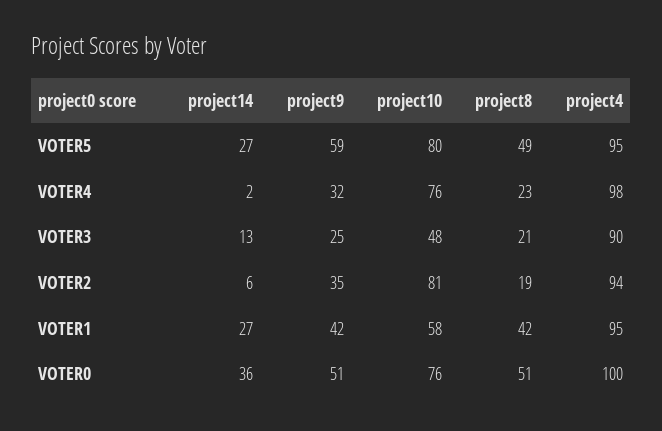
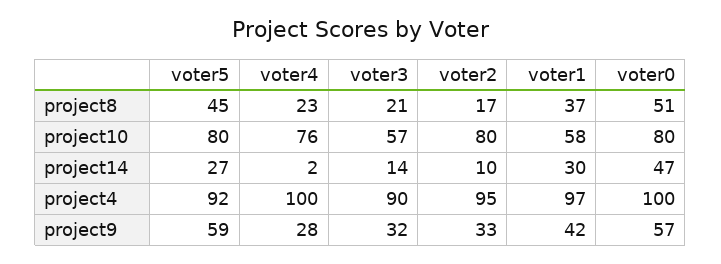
project8, VOTER5: 49 -> 45
project4, VOTER5: 95 -> 92
project9, VOTER4: 32 -> 28
project4, VOTER4: 98 -> 100
project14, VOTER3: 13 -> 14
project9, VOTER3: 25 -> 32
project10, VOTER3: 48 -> 57
project14, VOTER2: 6 -> 10
project9, VOTER2: 35 -> 33
project10, VOTER2: 81 -> 80
project8, VOTER2: 19 -> 17
project4, VOTER2: 94 -> 95
project14, VOTER1: 27 -> 30
project8, VOTER1: 42 -> 37
project4, VOTER1: 95 -> 97
project14, VOTER0: 36 -> 47
project9, VOTER0: 51 -> 57
project10, VOTER0: 76 -> 80

